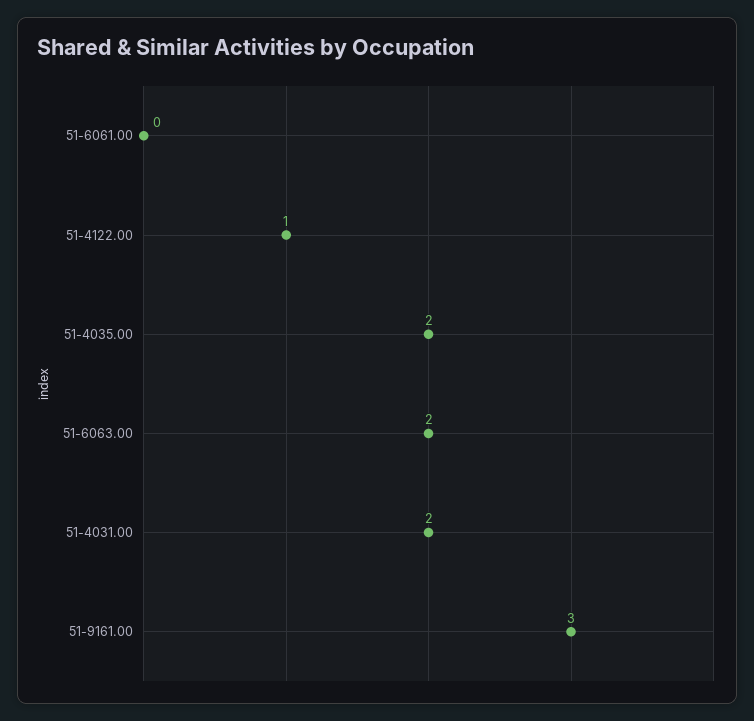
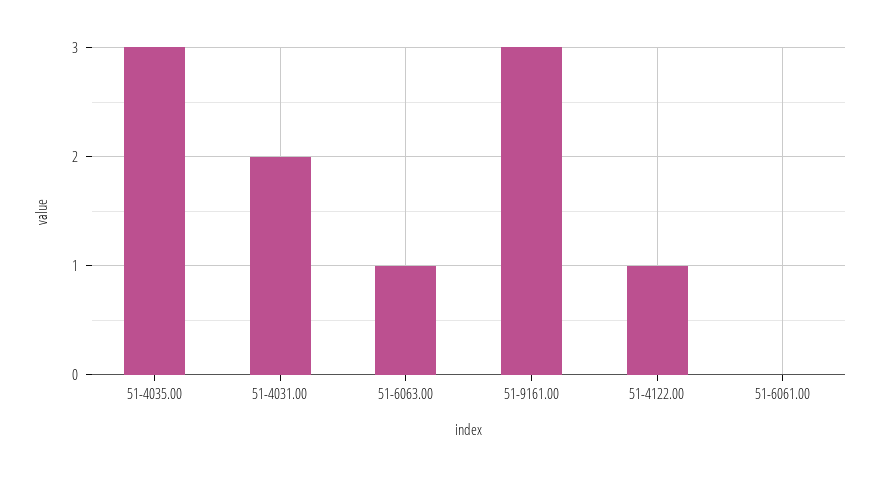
51-4035.00: 2 -> 3
51-6063.00: 2 -> 1

